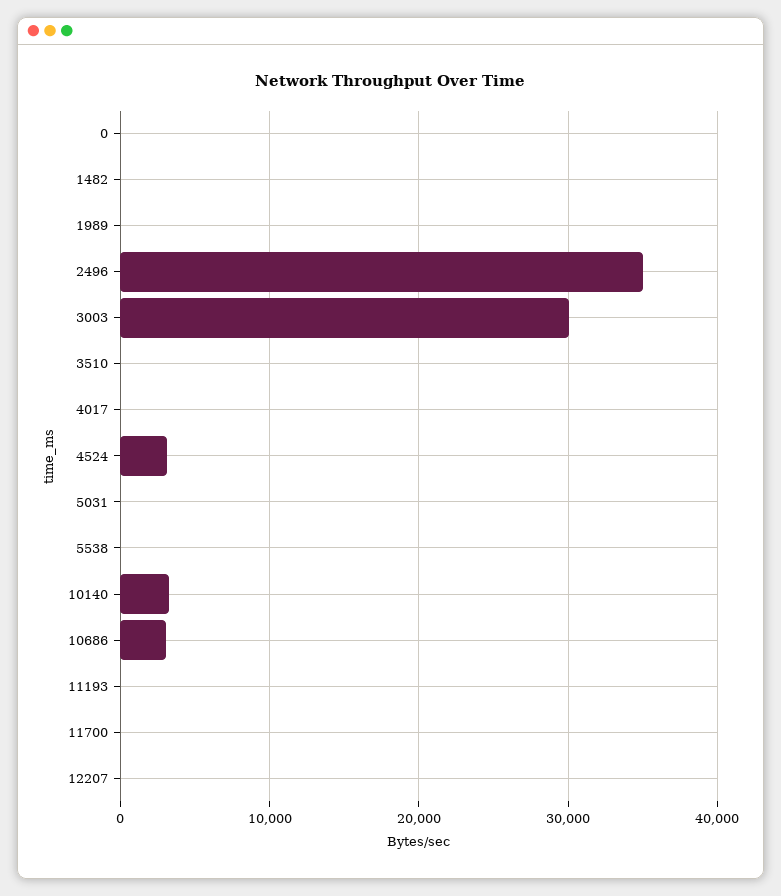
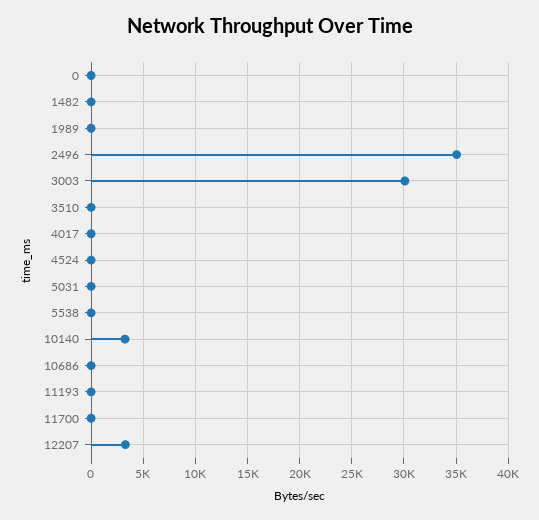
4524: 3000 -> 0
10686: 3000 -> 0
12207: 0 -> 3000

